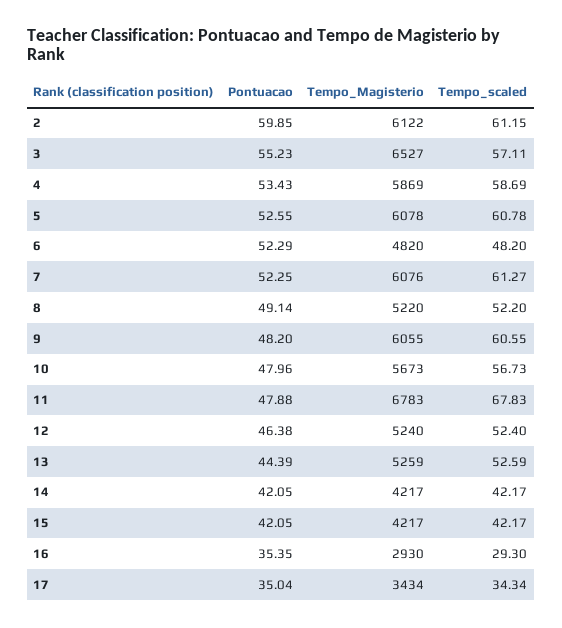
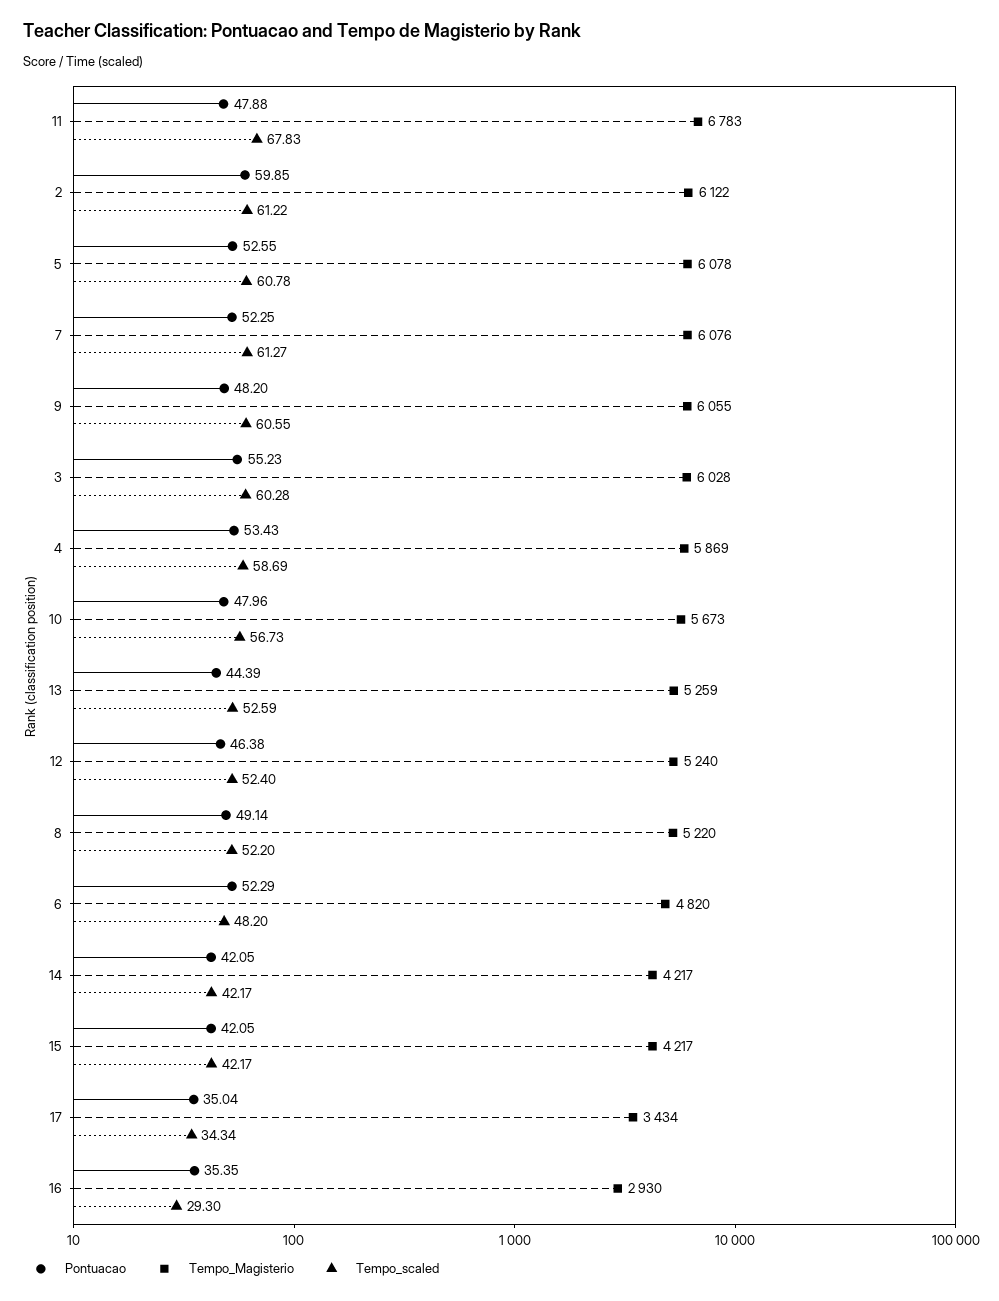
Tempo_scaled, 2: 61.15 -> 61.22
Tempo_Magisterio, 3: 6527 -> 6028
Tempo_scaled, 3: 57.11 -> 60.28

